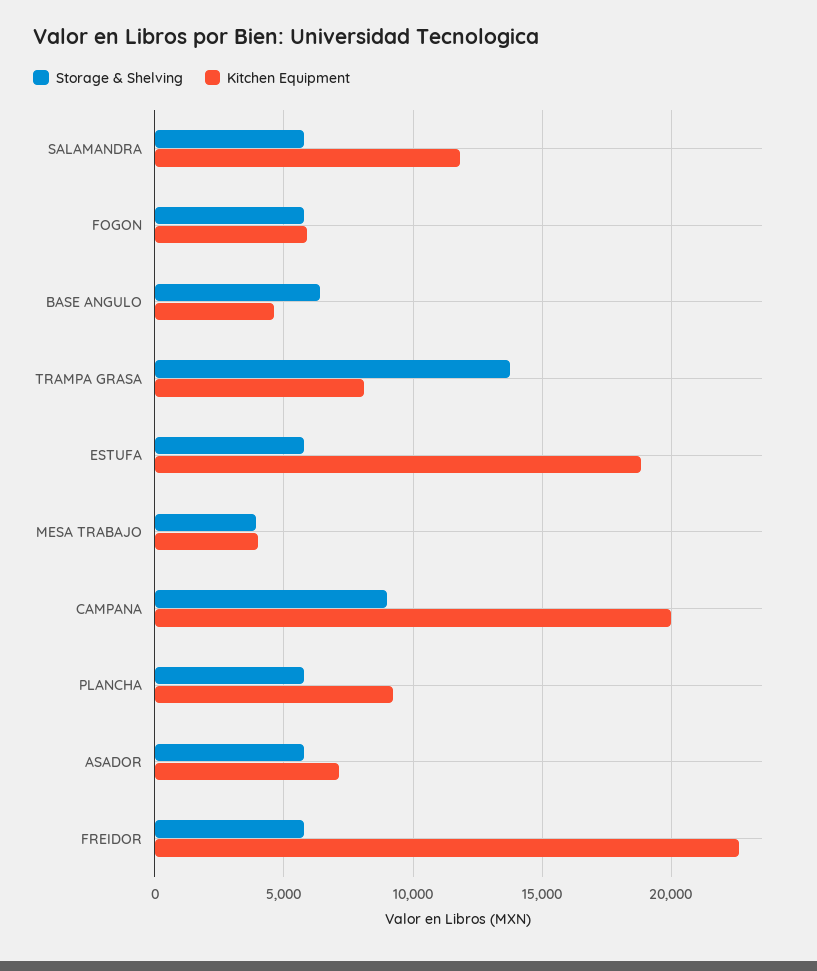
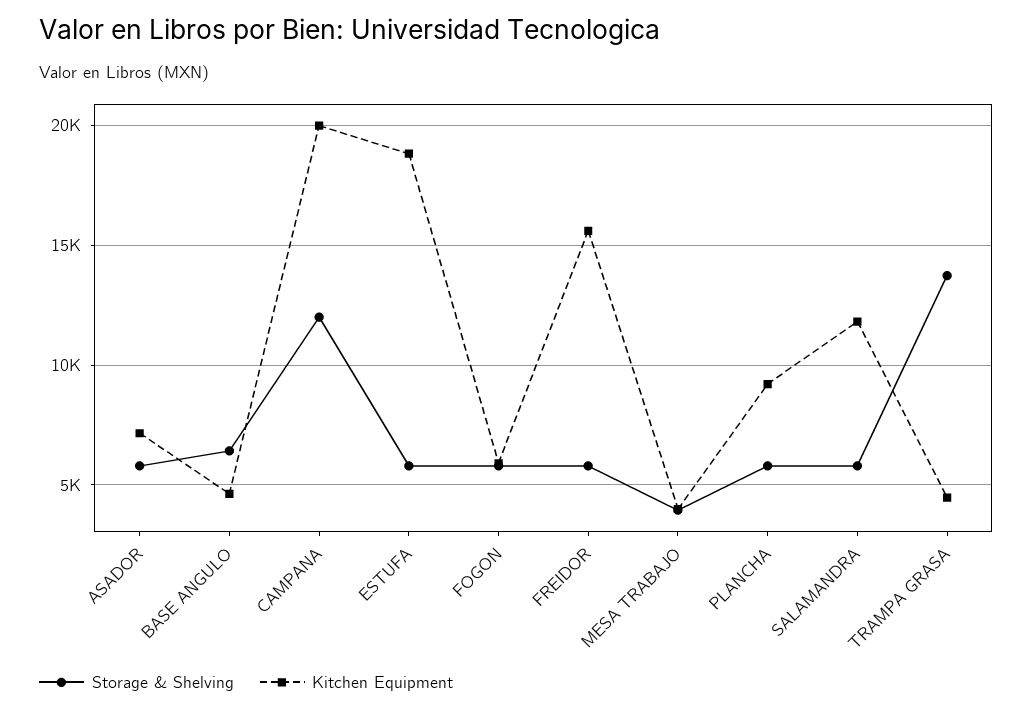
Kitchen Equipment, TRAMPA GRASA: 8000 -> 4500
Storage & Shelving, CAMPANA: 9000 -> 12000
Kitchen Equipment, FREIDOR: 22500 -> 15500

